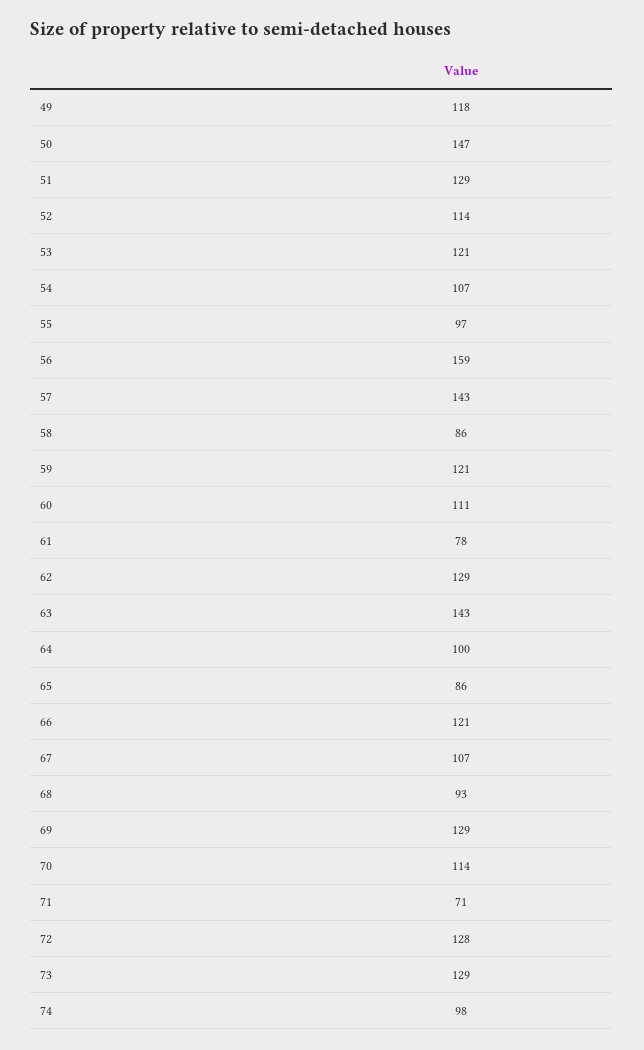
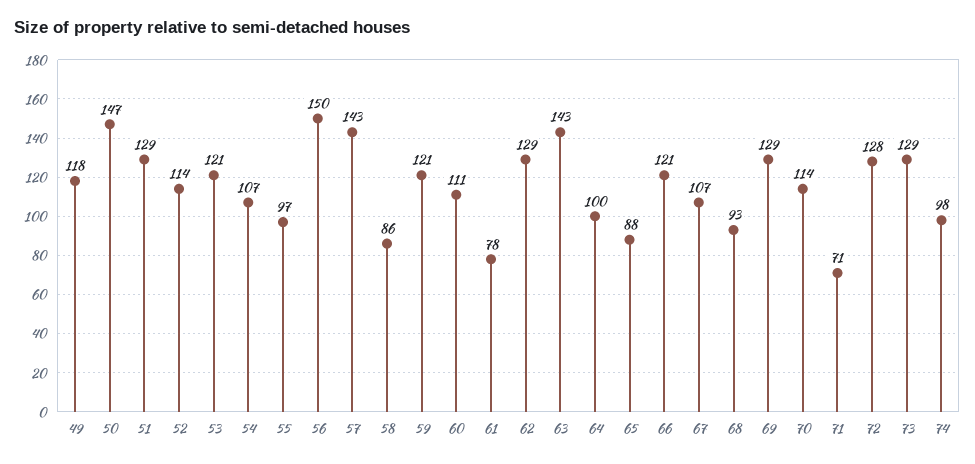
56: 159 -> 150
65: 86 -> 88

